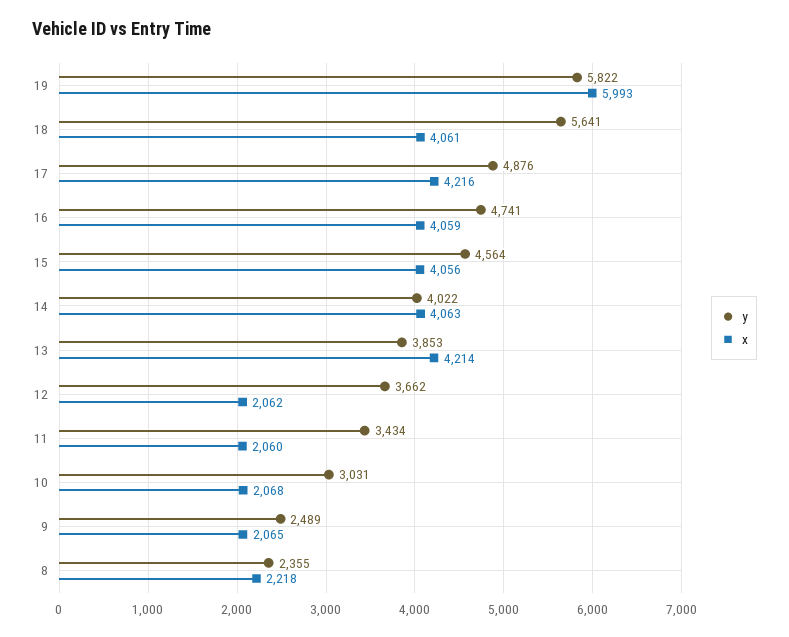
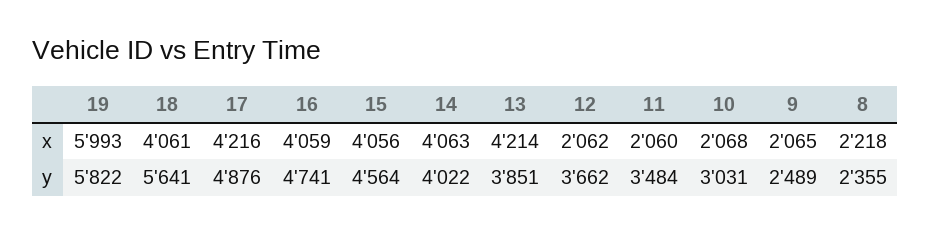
y, 13: 3853 -> 3851
y, 11: 3434 -> 3484

